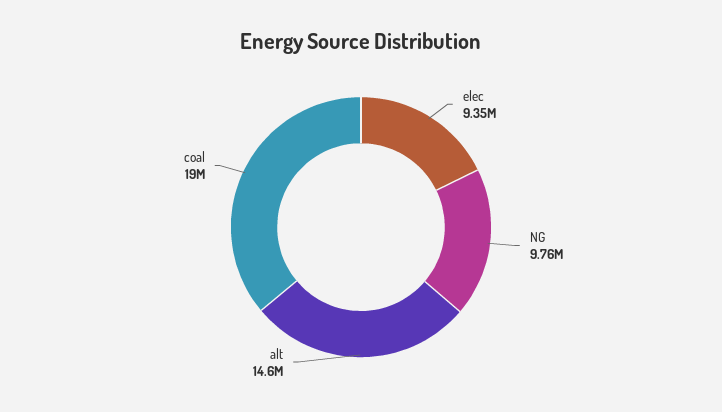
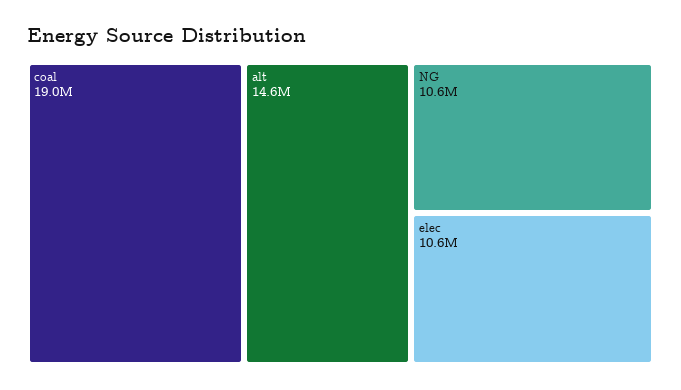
elec: 9350000 -> 10600000
NG: 9760000 -> 10600000

